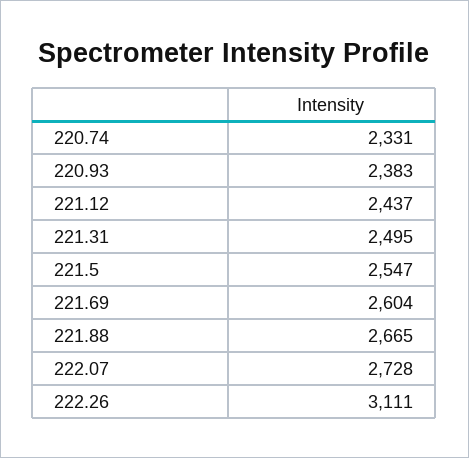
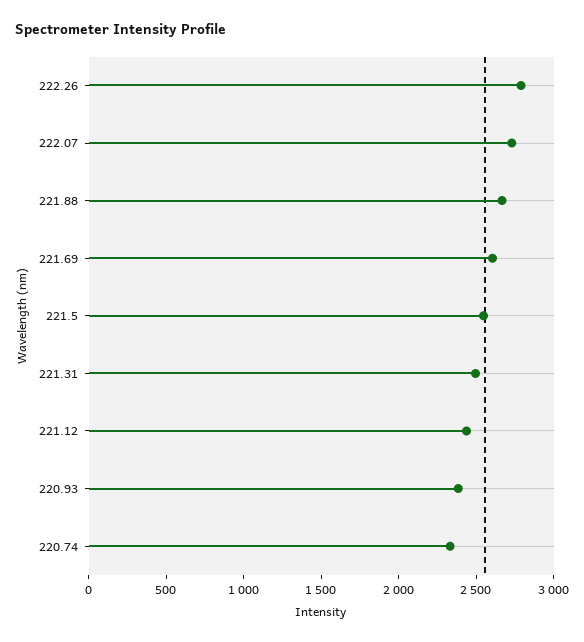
222.26: 3111 -> 2800

